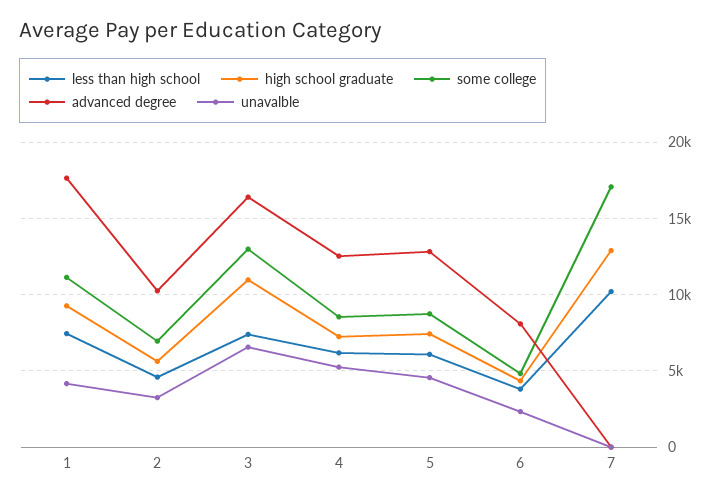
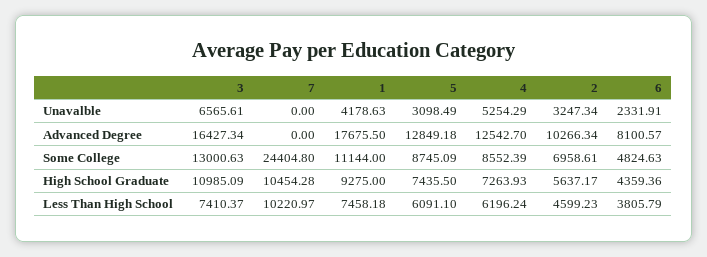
unavalble, 5: 4500 -> 3098.49
high school graduate, 7: 13000 -> 10454.28
some college, 7: 17000 -> 24404.8

